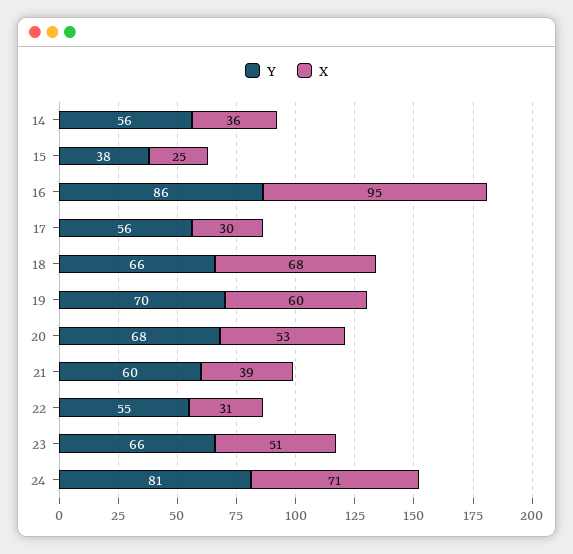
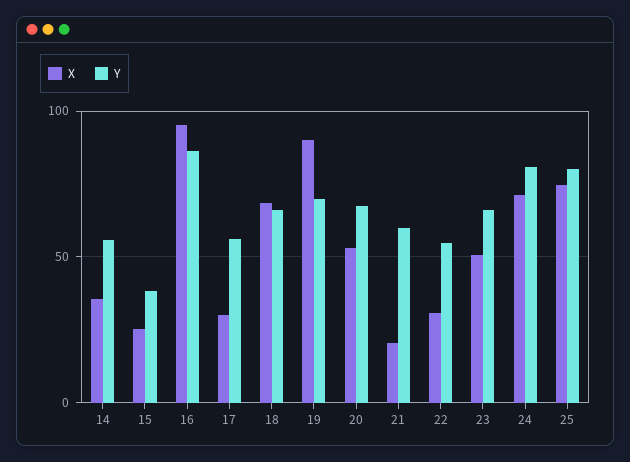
X, 19: 60 -> 90
X, 21: 39 -> 20
X, 25: none -> 75
Y, 25: none -> 80

